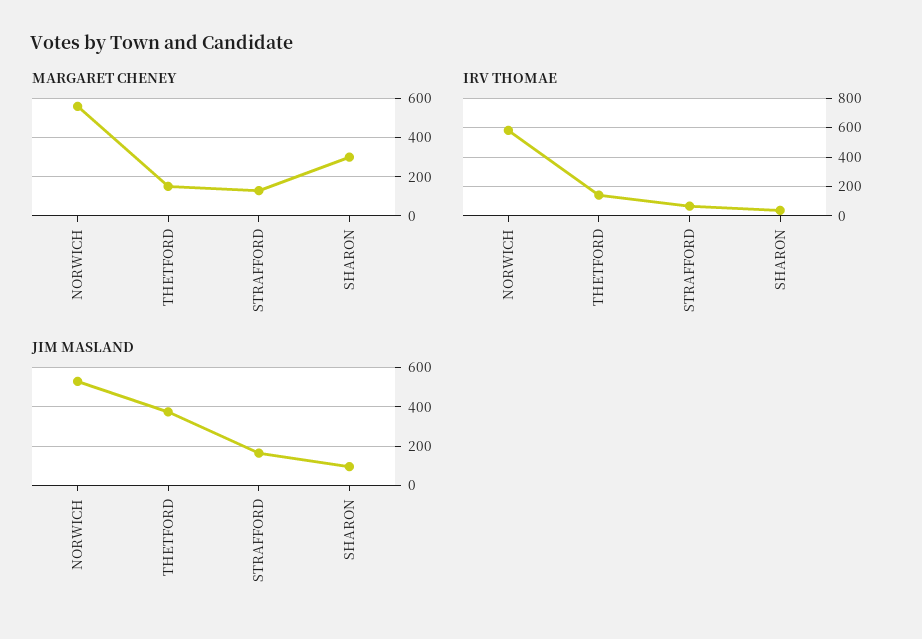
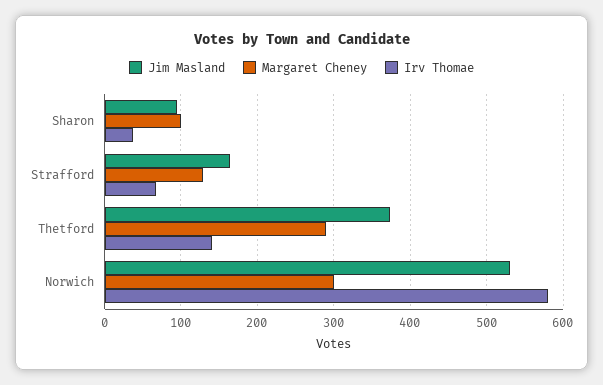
MARGARET CHENEY, NORWICH: 550 -> 300
MARGARET CHENEY, THETFORD: 150 -> 290
MARGARET CHENEY, SHARON: 300 -> 100

